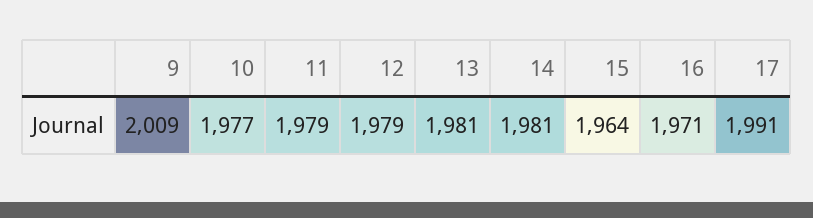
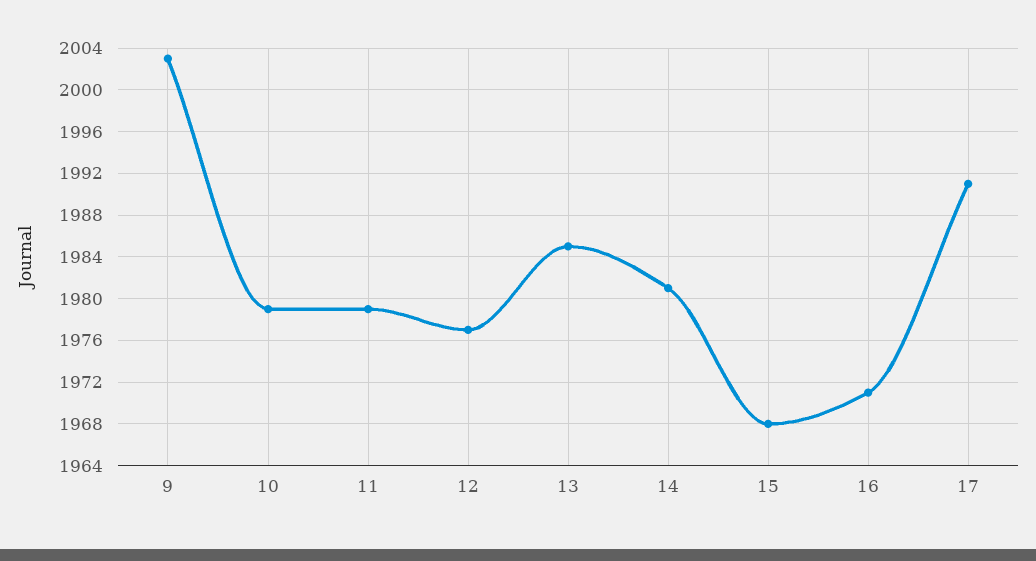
9: 2009 -> 2003
10: 1977 -> 1979
12: 1979 -> 1977
13: 1981 -> 1985
15: 1964 -> 1968

